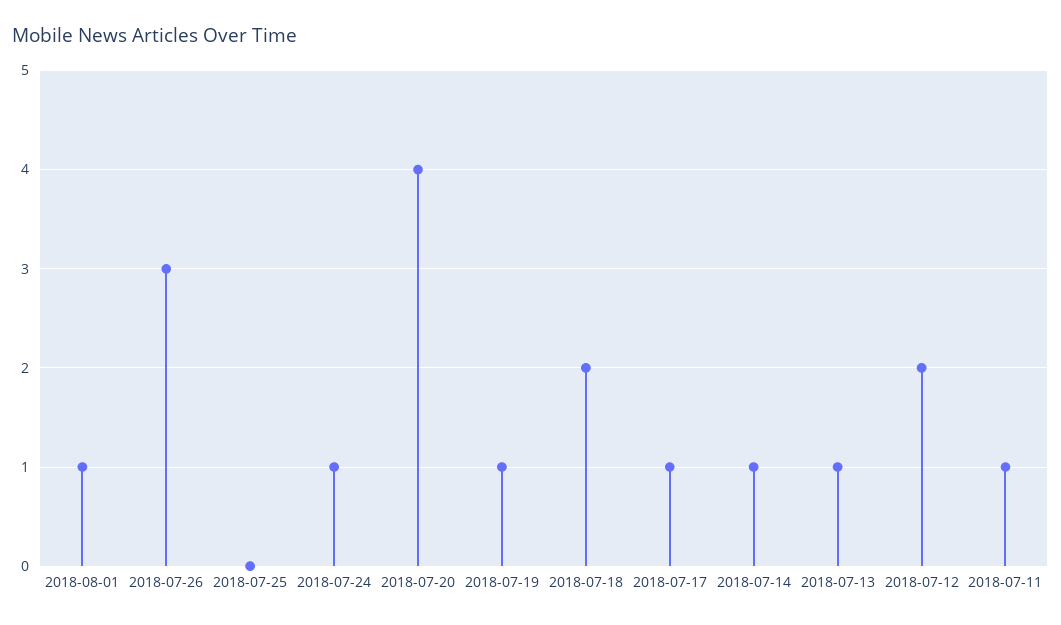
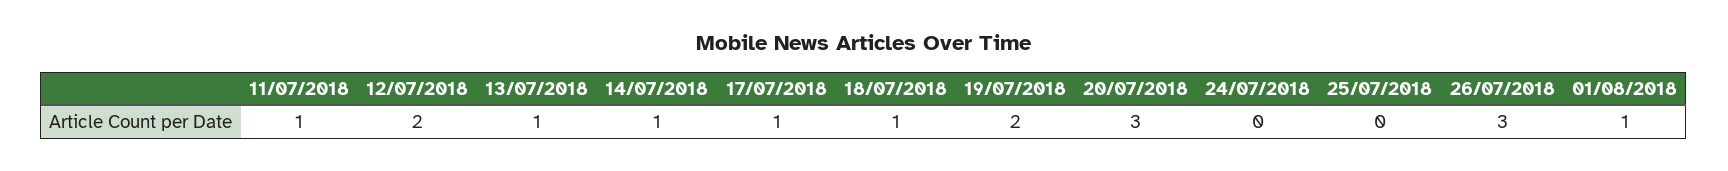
2018-07-24: 1 -> 0
2018-07-20: 4 -> 3
2018-07-19: 1 -> 2
2018-07-18: 2 -> 1

